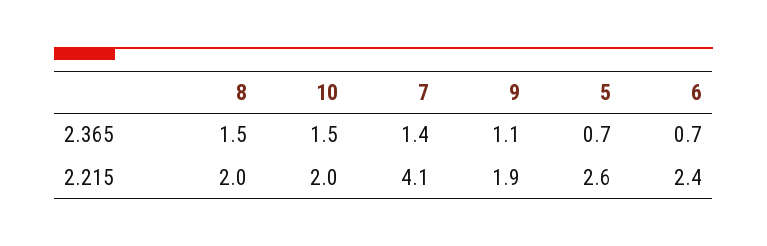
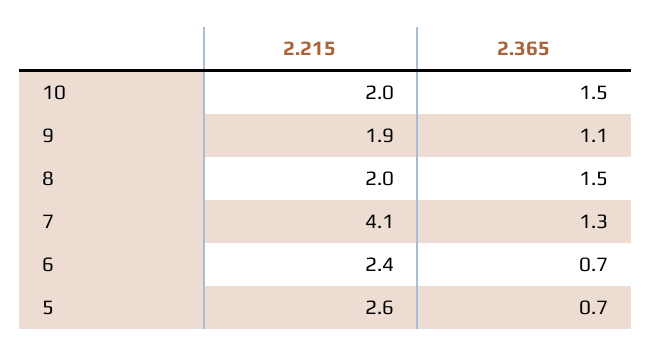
7, 2.365: 1.4 -> 1.3

